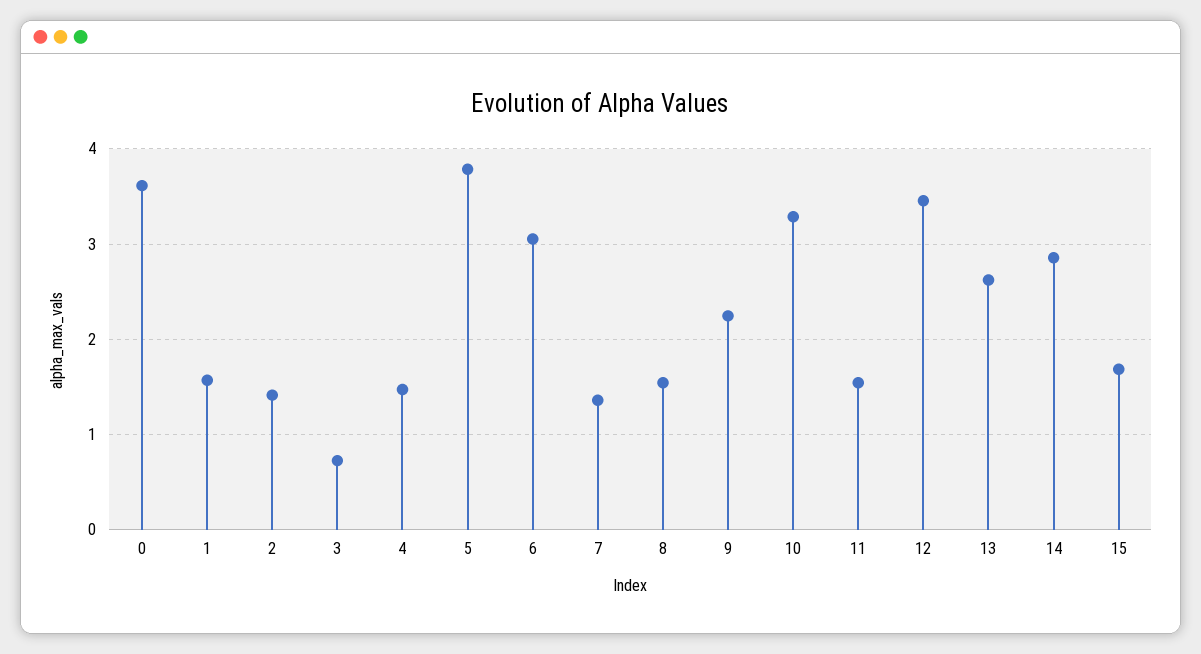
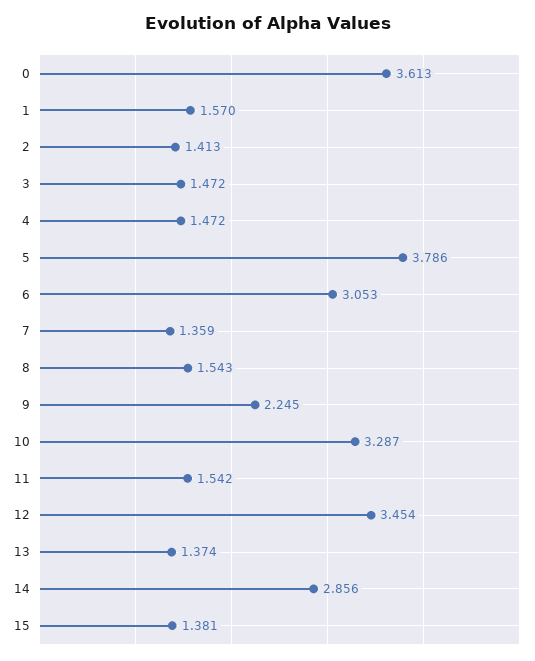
3: 0.7 -> 1.472
13: 2.6 -> 1.374
15: 1.7 -> 1.381

